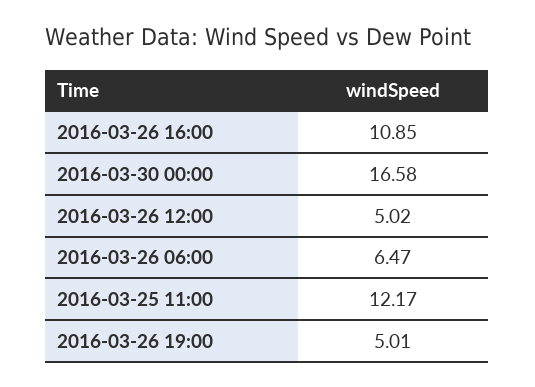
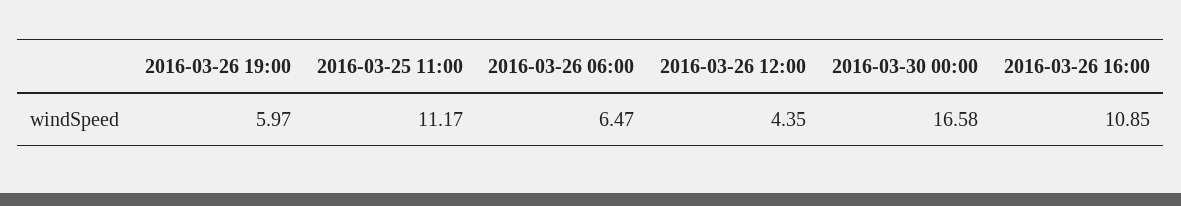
2016-03-26 12:00: 5.02 -> 4.35
2016-03-25 11:00: 12.17 -> 11.17
2016-03-26 19:00: 5.01 -> 5.97

